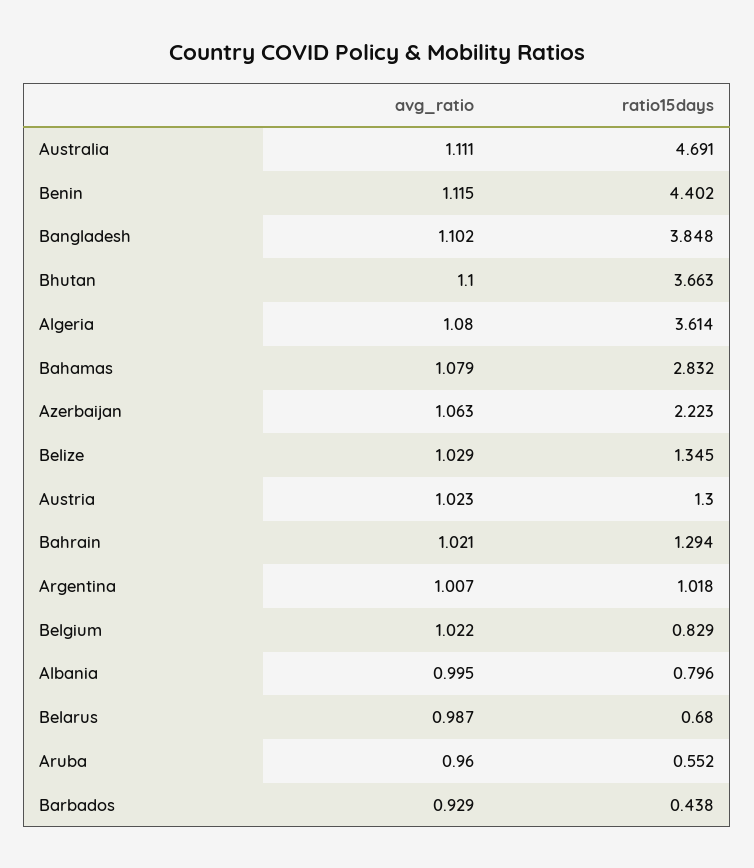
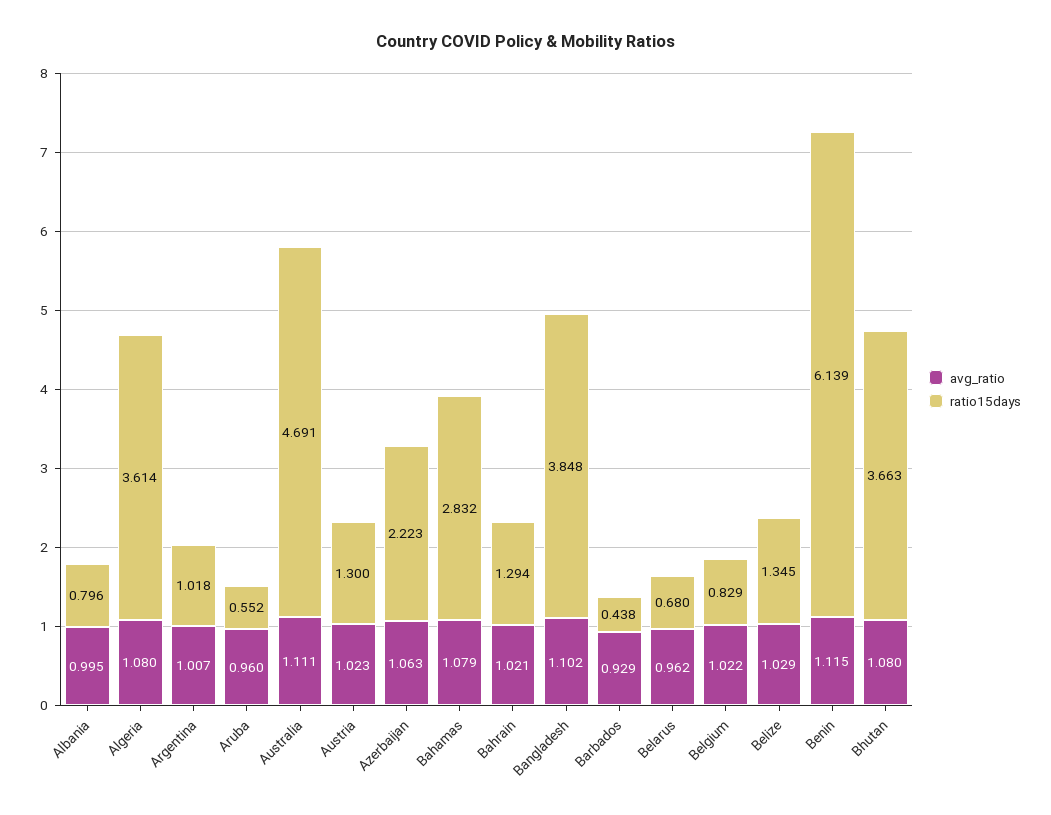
ratio15days, Benin: 4.402 -> 6.139
avg_ratio, Bhutan: 1.1 -> 1.08
avg_ratio, Belarus: 0.987 -> 0.962

